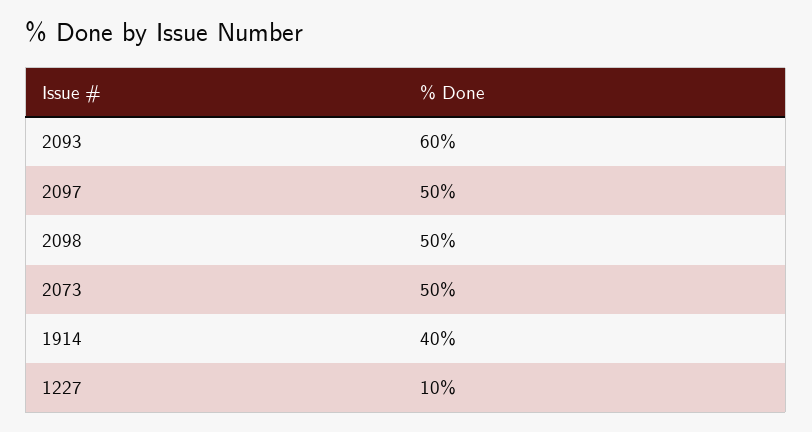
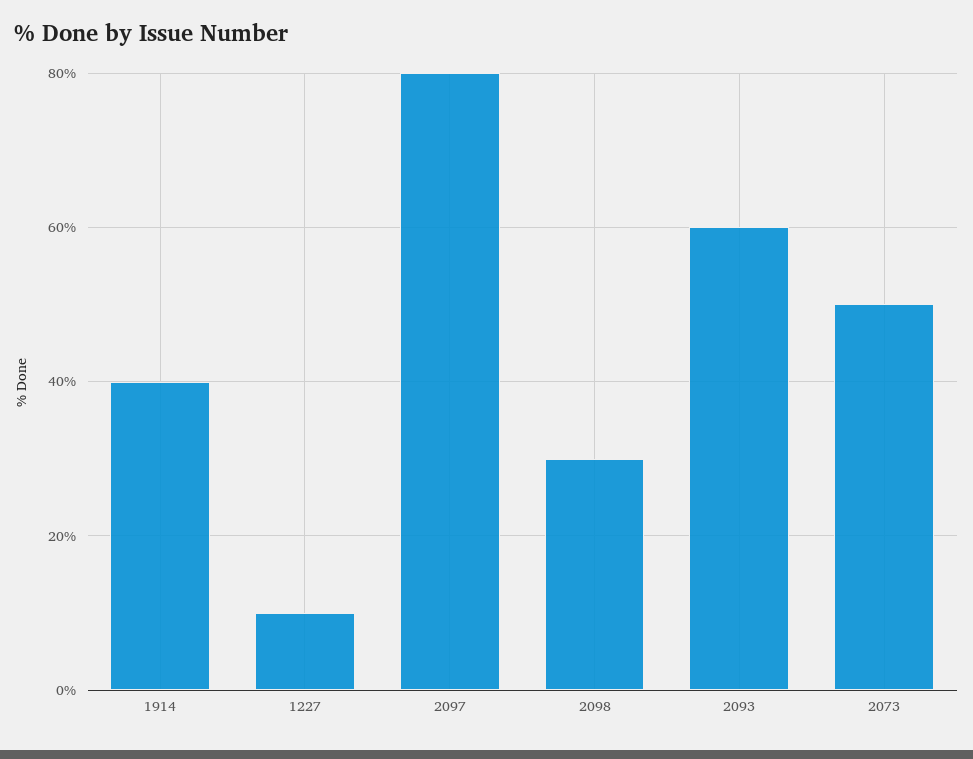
2097: 50 -> 80
2098: 50 -> 30

